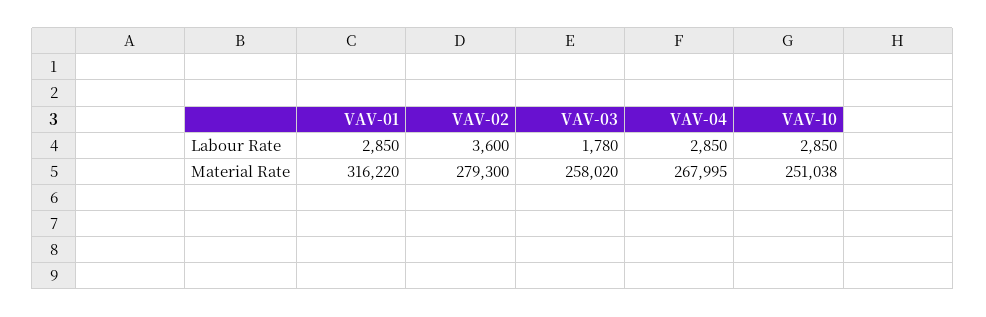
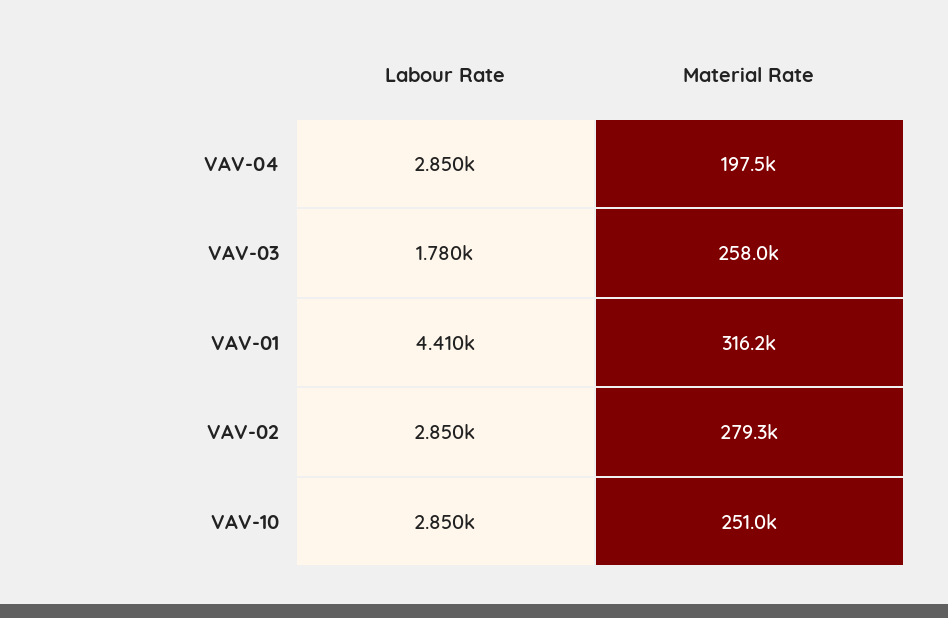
VAV-01, Labour Rate: 2850 -> 4410
VAV-02, Labour Rate: 3600 -> 2850
VAV-04, Material Rate: 267995 -> 197500

